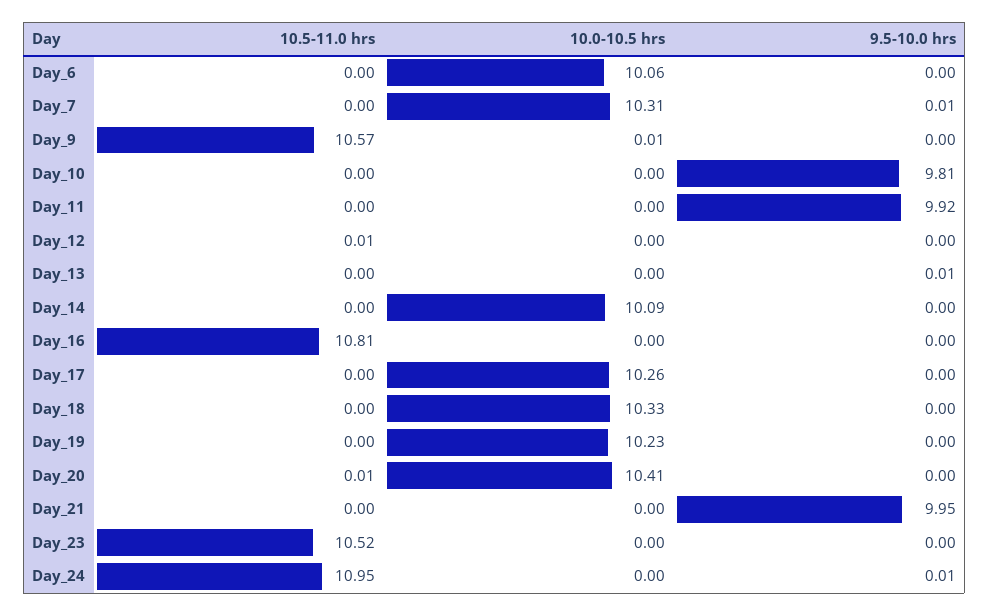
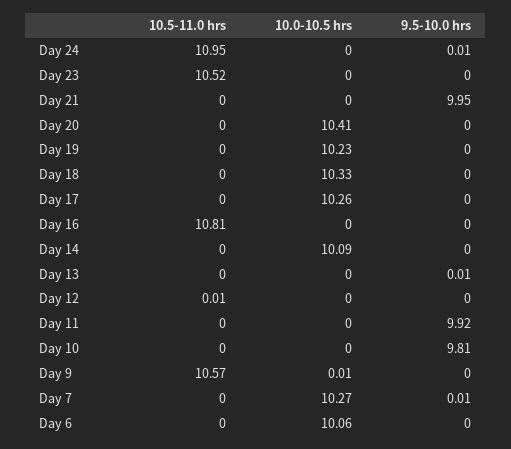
10.0-10.5 hrs, Day_7: 10.31 -> 10.27
10.5-11.0 hrs, Day_20: 0.01 -> 0

